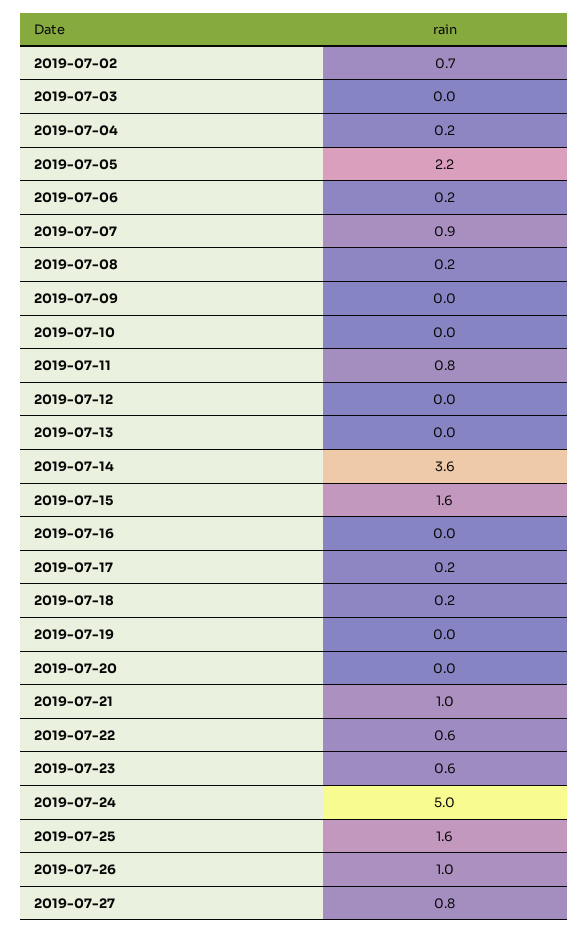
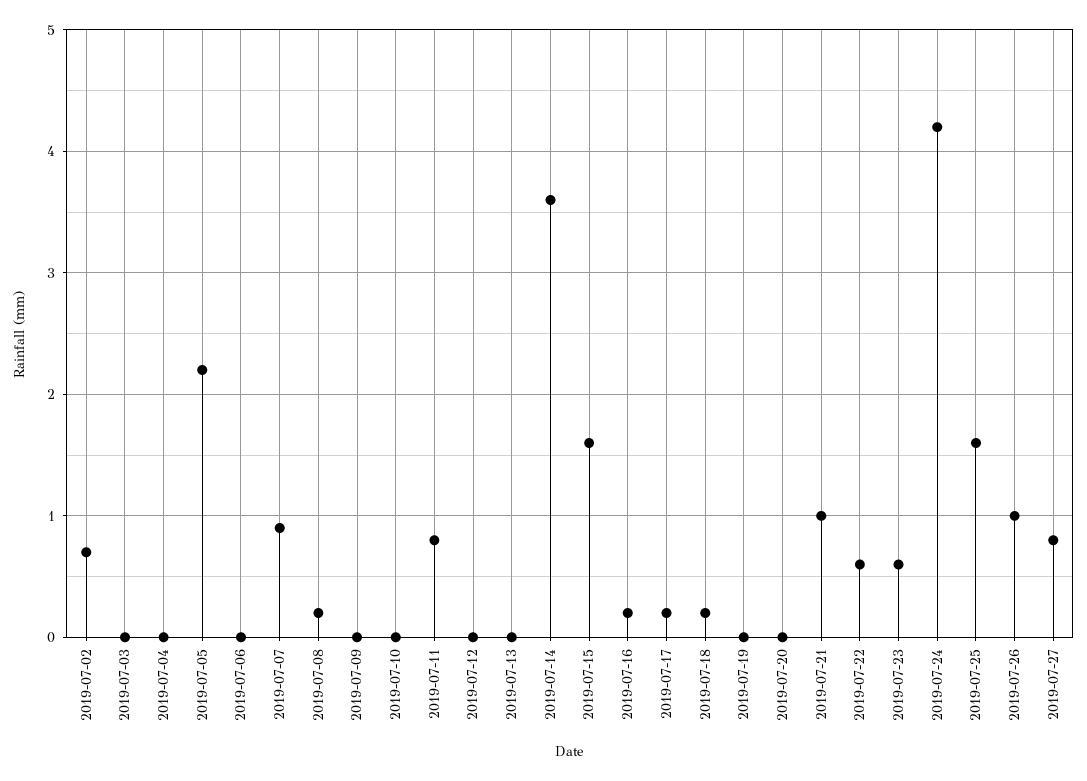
2019-07-04: 0.2 -> 0
2019-07-06: 0.2 -> 0
2019-07-16: 0 -> 0.2
2019-07-24: 5 -> 4.2

